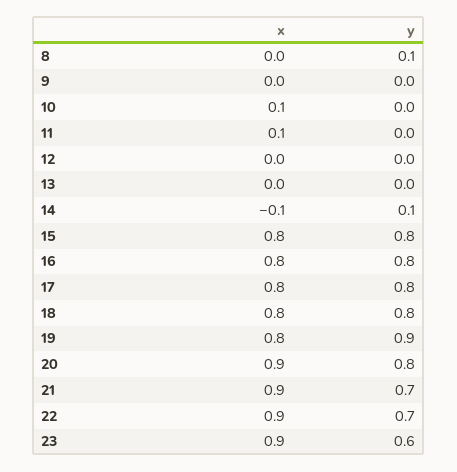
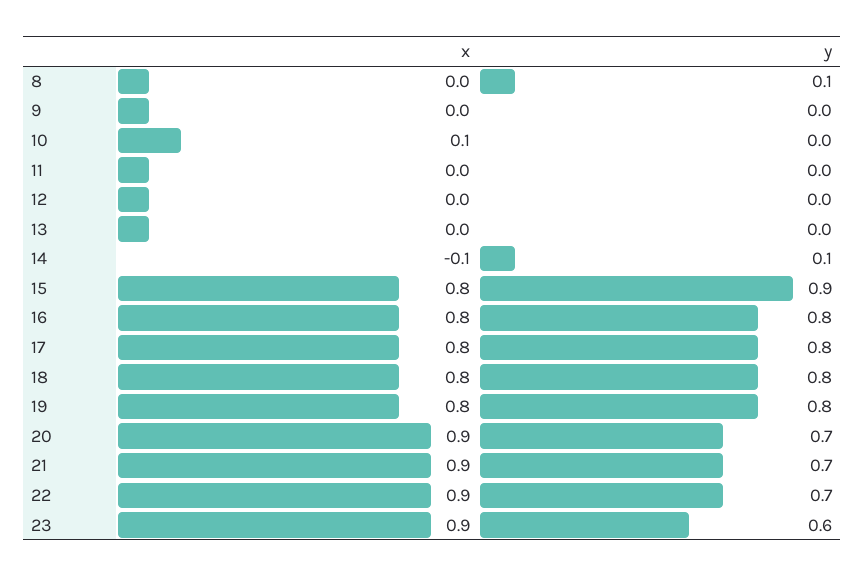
x, 11: 0.1 -> 0
y, 15: 0.8 -> 0.9
y, 19: 0.9 -> 0.8
y, 20: 0.8 -> 0.7

